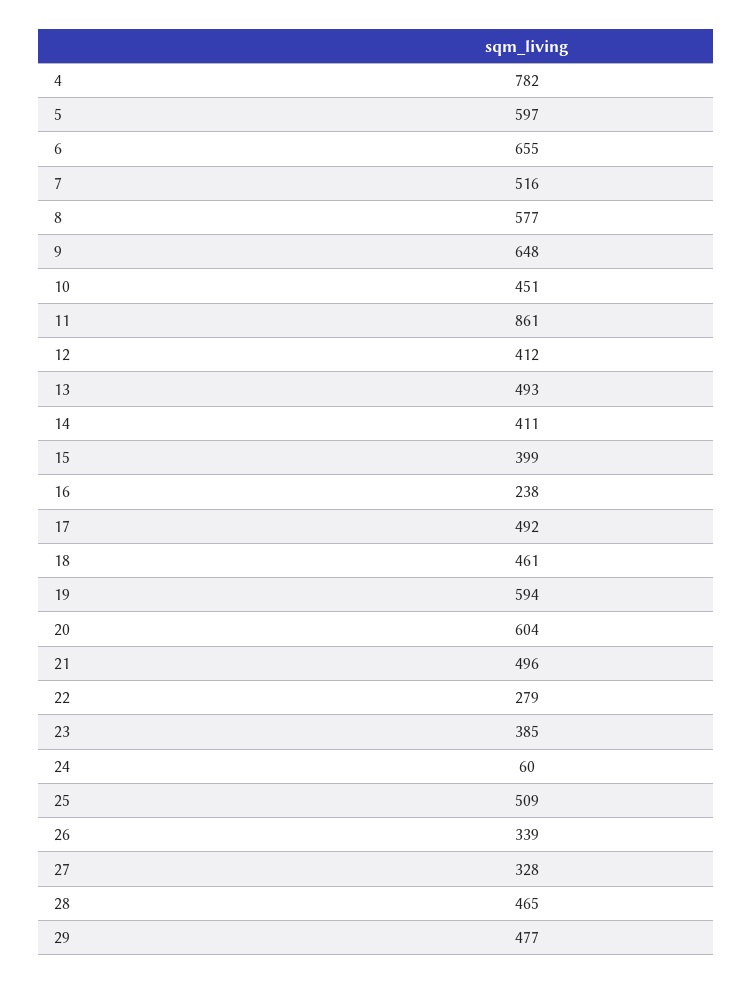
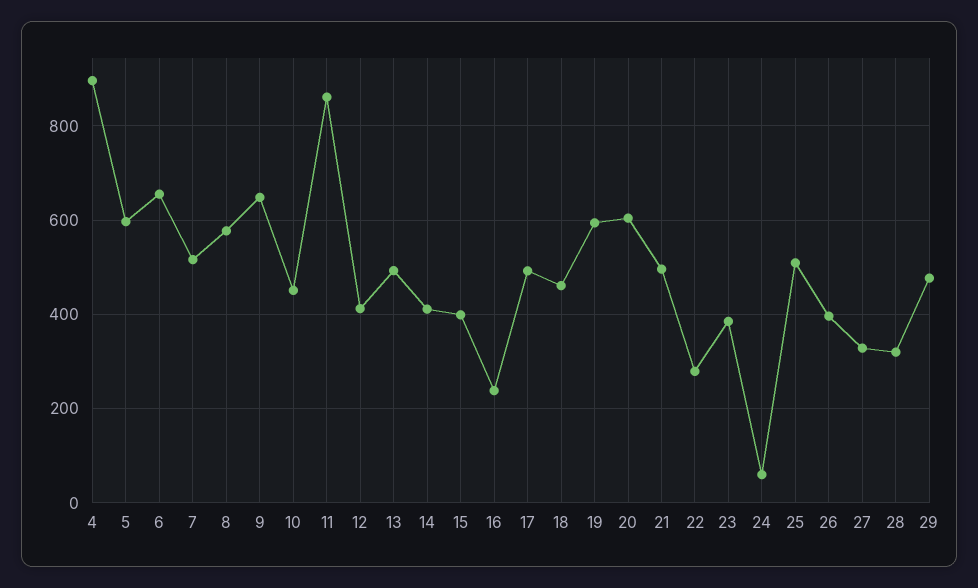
4: 782 -> 900
26: 339 -> 400
28: 465 -> 320

